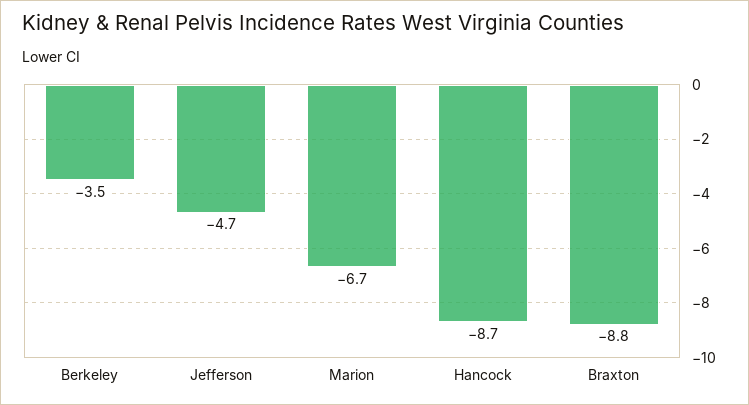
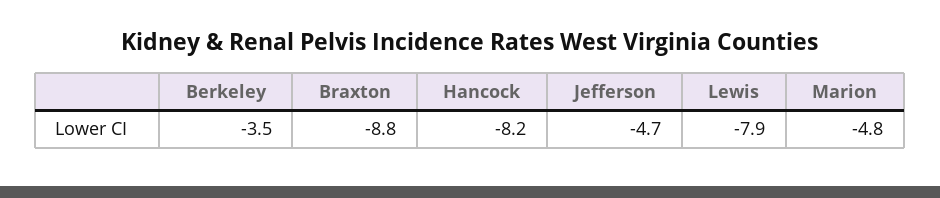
Marion: -6.7 -> -4.8
Hancock: -8.7 -> -8.2
Lewis: none -> -7.9

